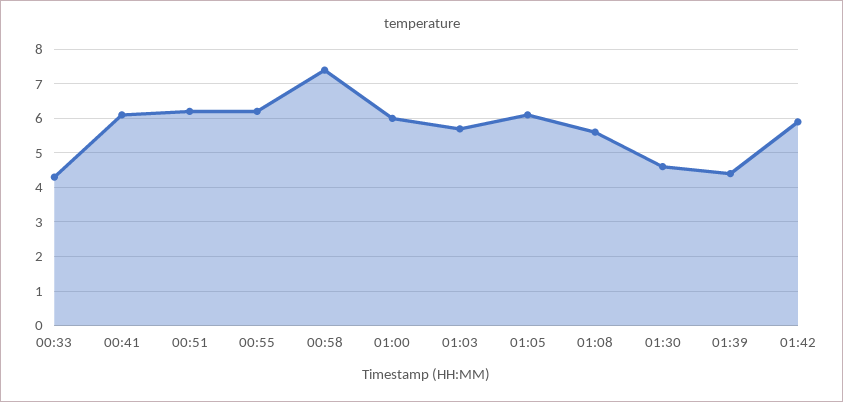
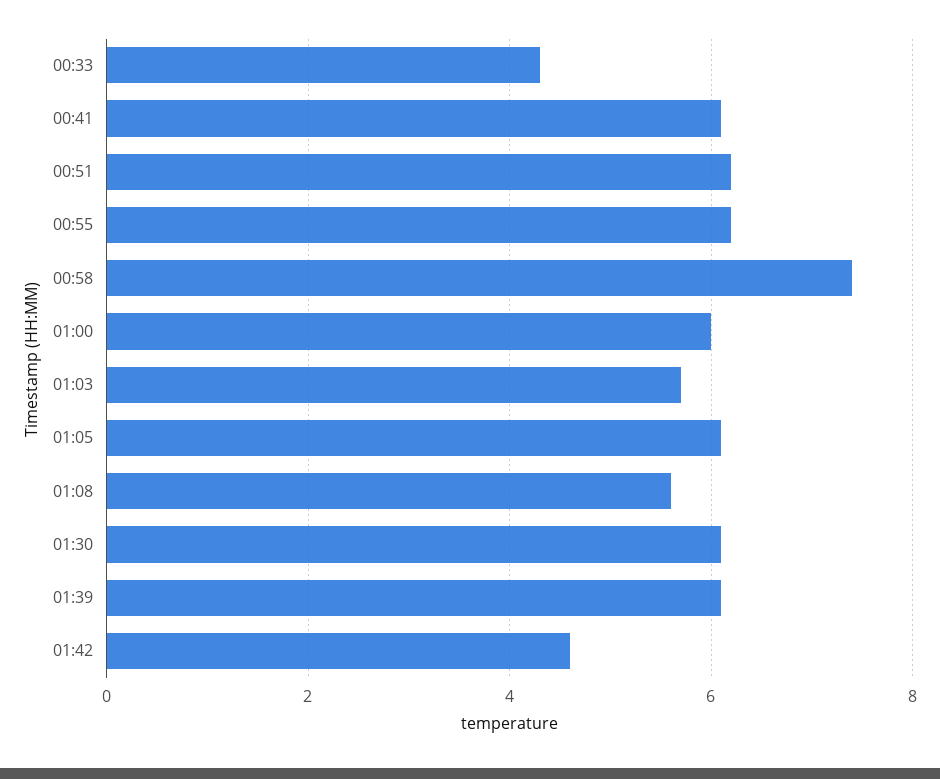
01:30: 4.5 -> 6
01:39: 4.5 -> 6
01:42: 6 -> 4.5

